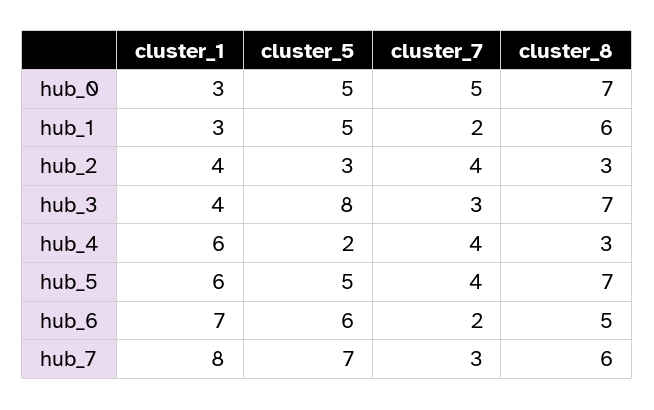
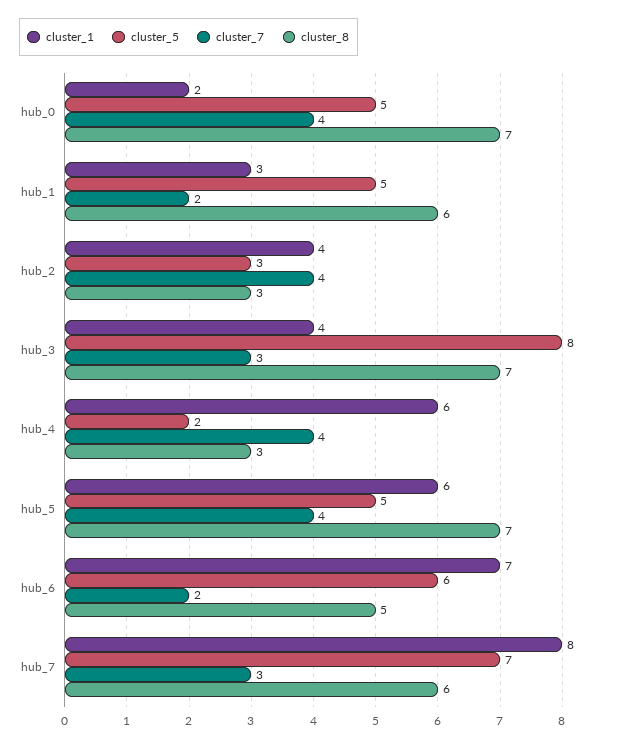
cluster_1, hub_0: 3 -> 2
cluster_7, hub_0: 5 -> 4

